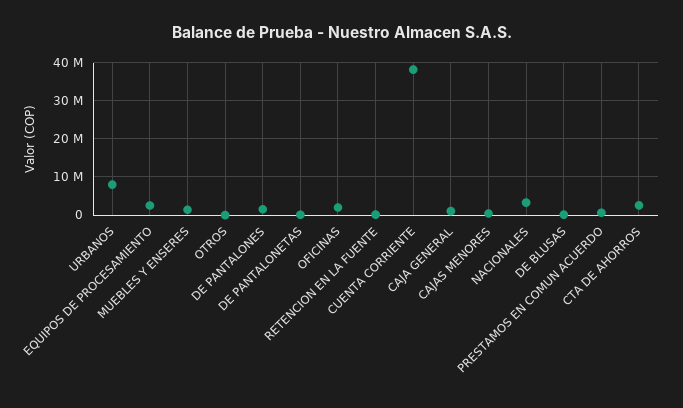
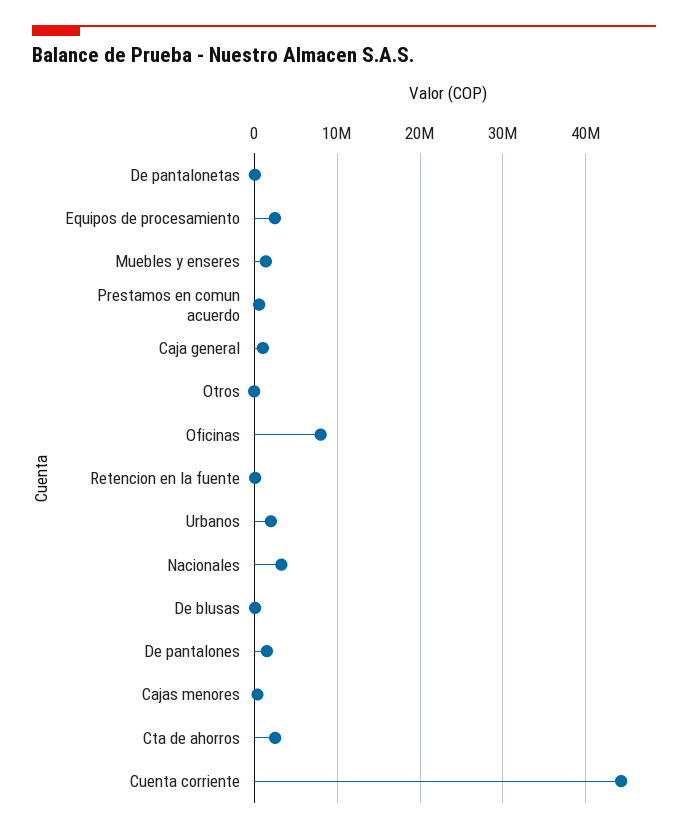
URBANOS: 8000000 -> 2000000
OFICINAS: 2000000 -> 8000000
CUENTA CORRIENTE: 38000000 -> 44000000

